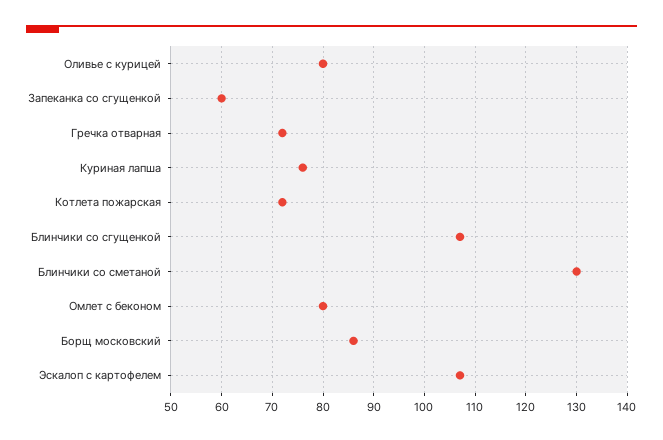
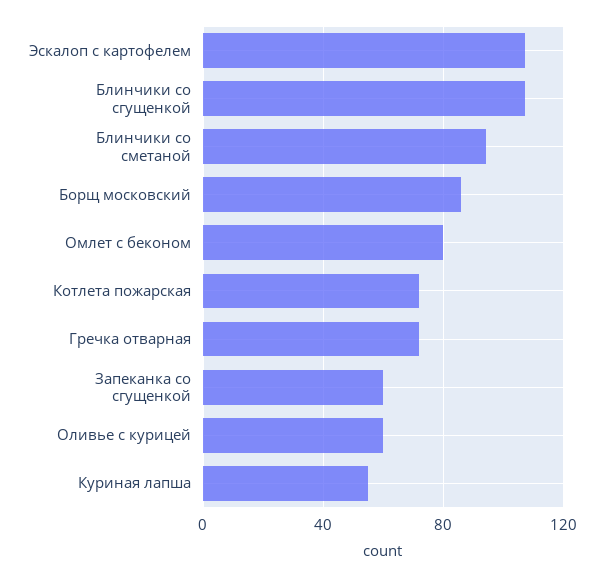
Оливье с курицей: 80 -> 60
Куриная лапша: 75 -> 55
Блинчики со сметаной: 130 -> 95

